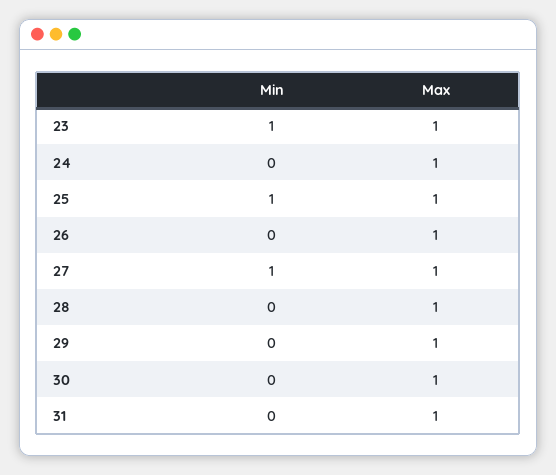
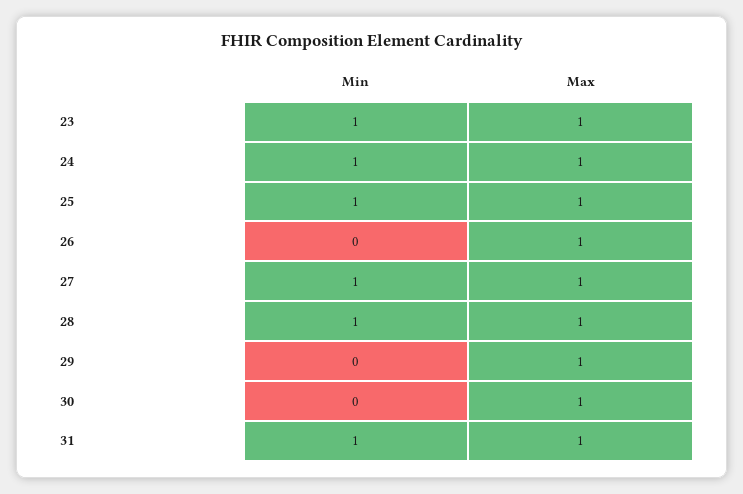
Min, 24: 0 -> 1
Min, 28: 0 -> 1
Min, 31: 0 -> 1

